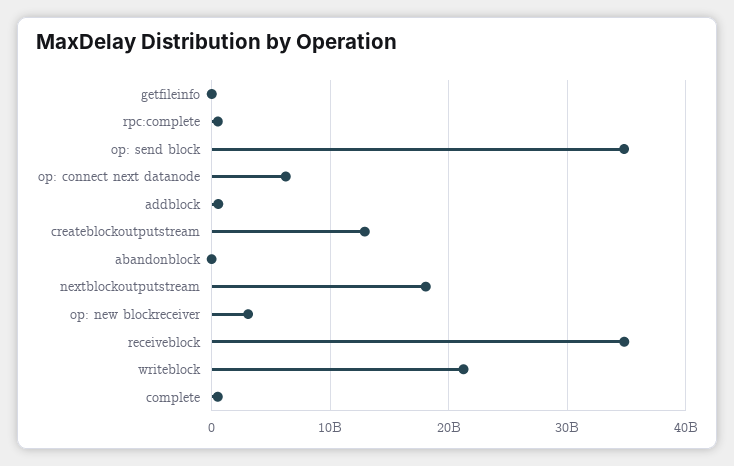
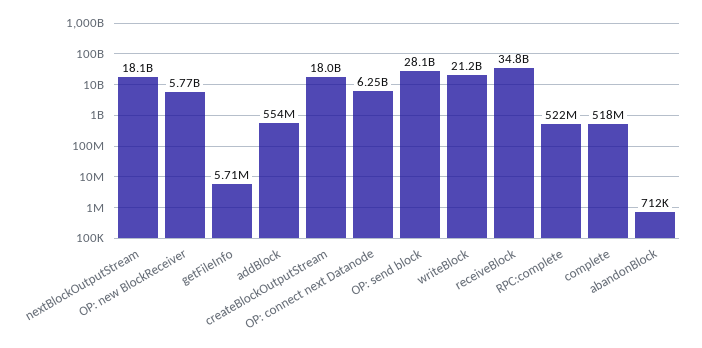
op: send block: 35000000000 -> 28100000000
createblockoutputstream: 13000000000 -> 18000000000
op: new blockreceiver: 3000000000 -> 5770000000

